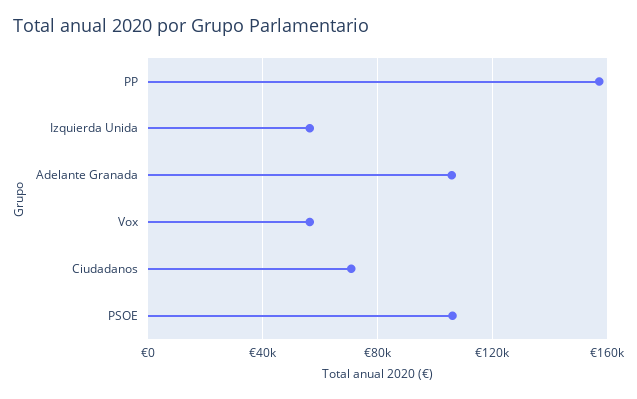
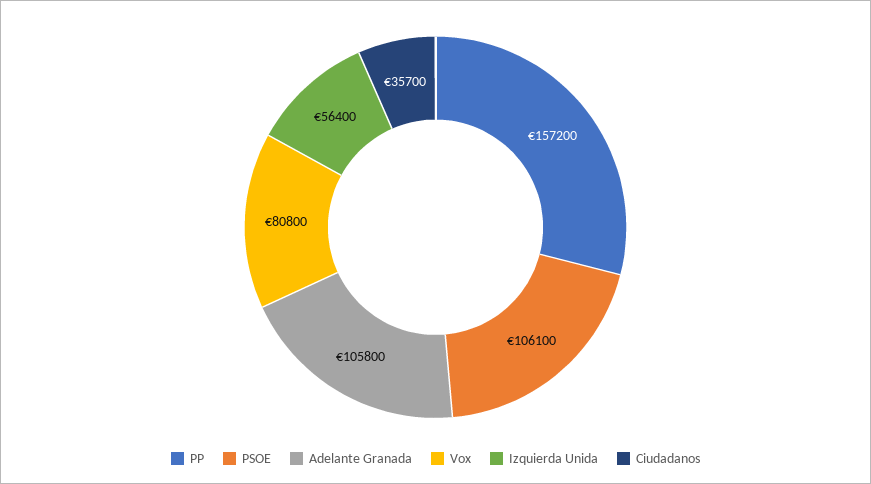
Vox: 55000 -> 80800
Ciudadanos: 70000 -> 35700

